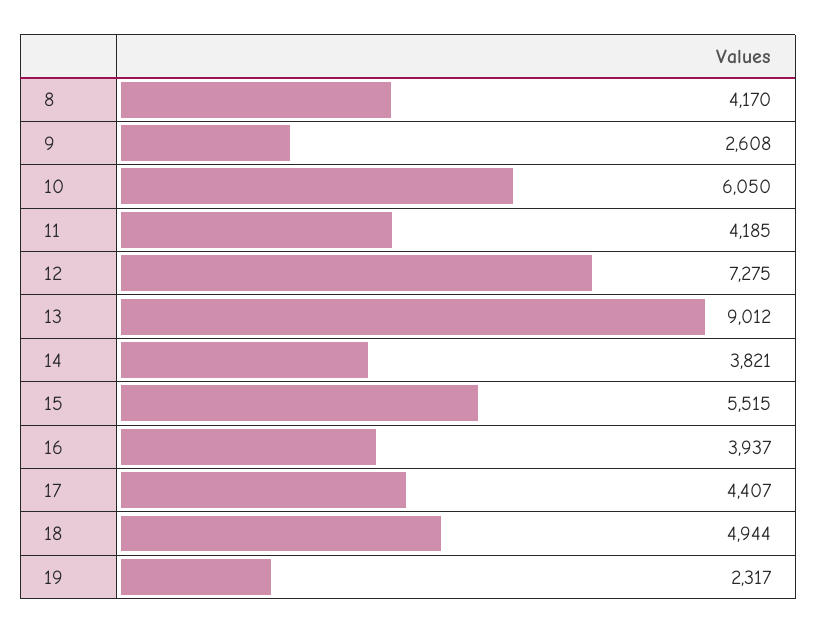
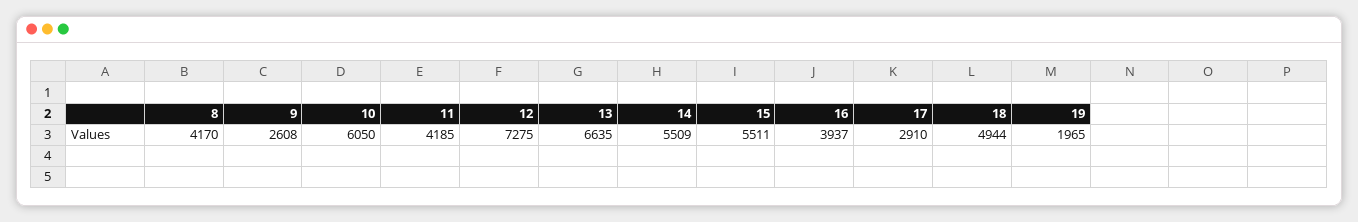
13: 9012 -> 6635
14: 3821 -> 5509
15: 5515 -> 5511
17: 4407 -> 2910
19: 2317 -> 1965

